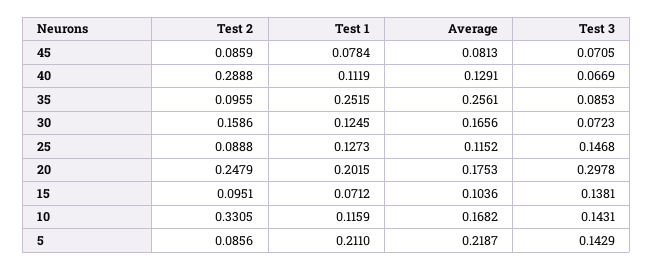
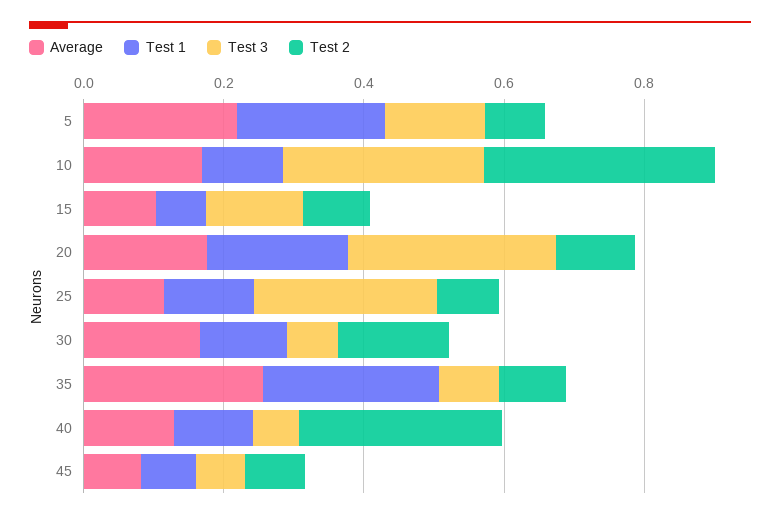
Test 3, 25: 0.1468 -> 0.25
Test 2, 20: 0.2479 -> 0.1
Test 3, 10: 0.1431 -> 0.3

